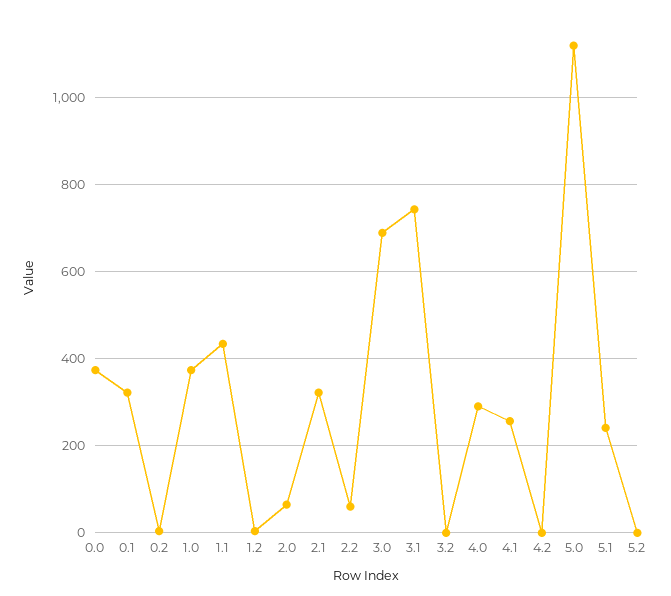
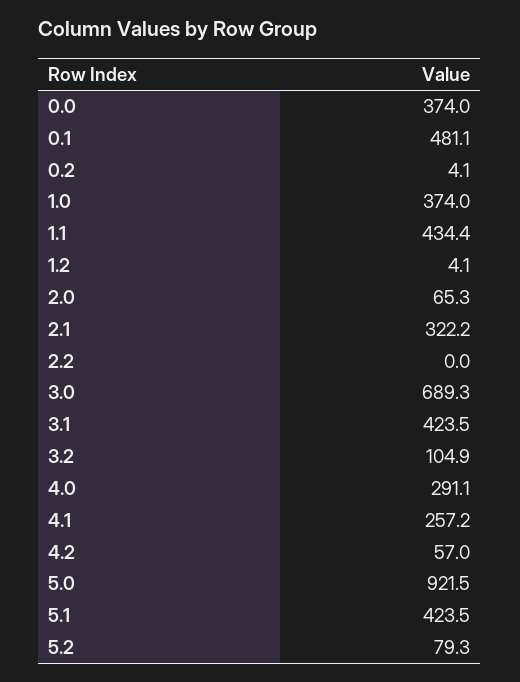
0.1: 320 -> 481.1
2.2: 60 -> 0
3.1: 740 -> 423.5
3.2: 0 -> 104.9
4.2: 0 -> 57
5.0: 1120 -> 921.5
5.1: 240 -> 423.5
5.2: 0 -> 79.3

